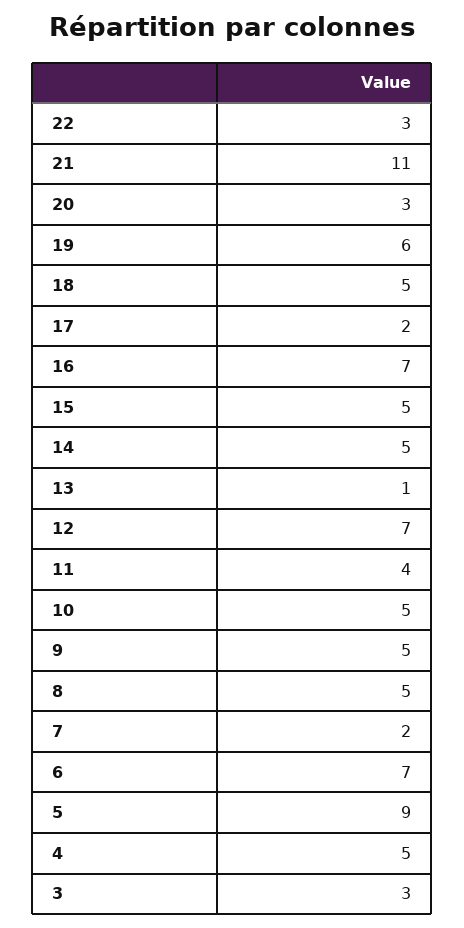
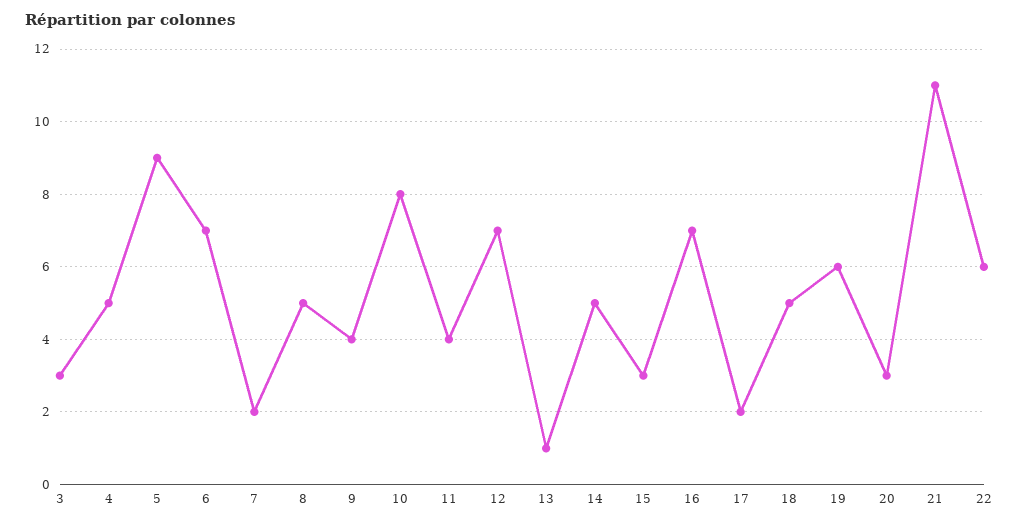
22: 3 -> 6
15: 5 -> 3
10: 5 -> 8
9: 5 -> 4

